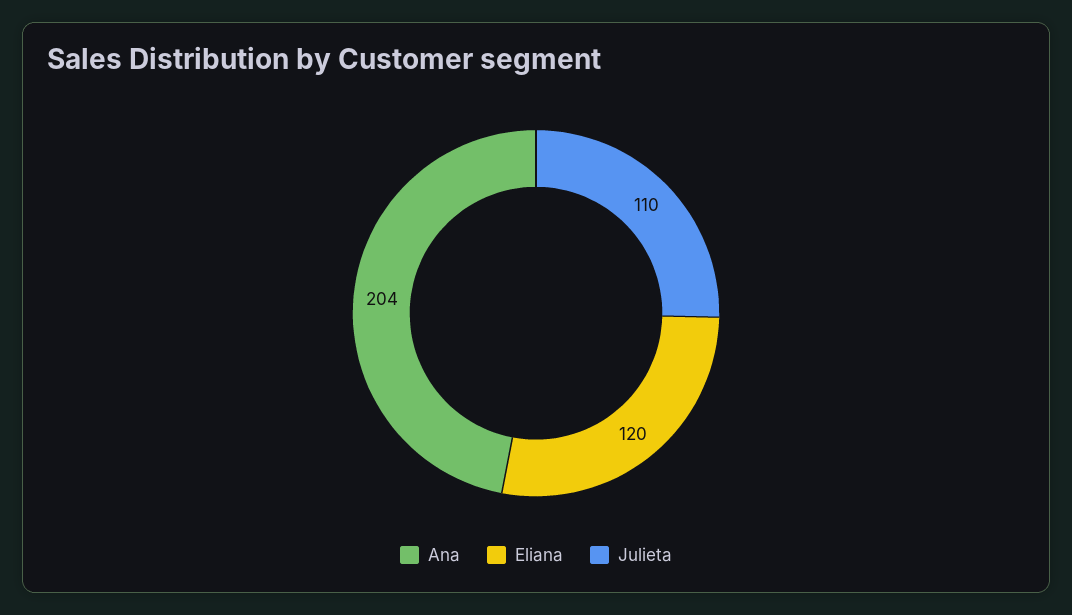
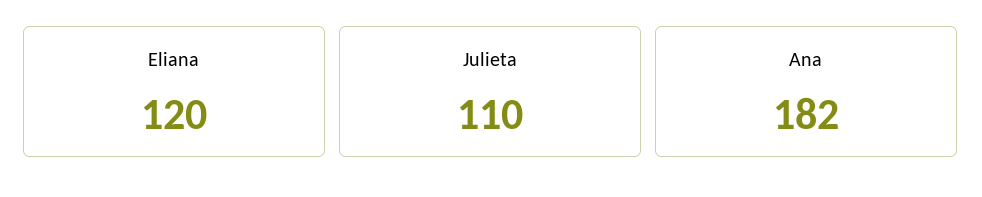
Ana: 204 -> 182

